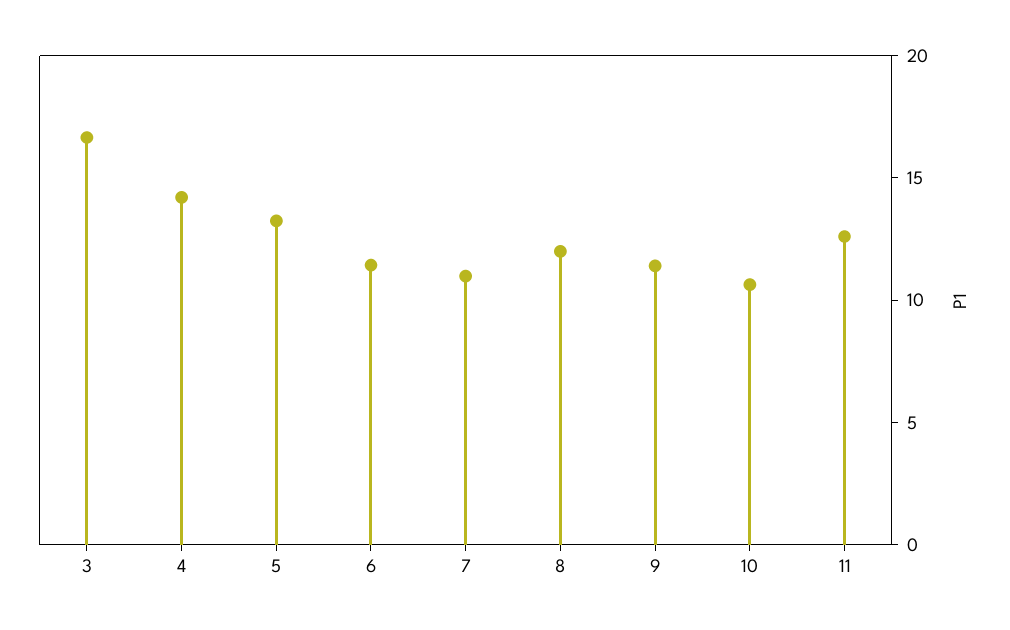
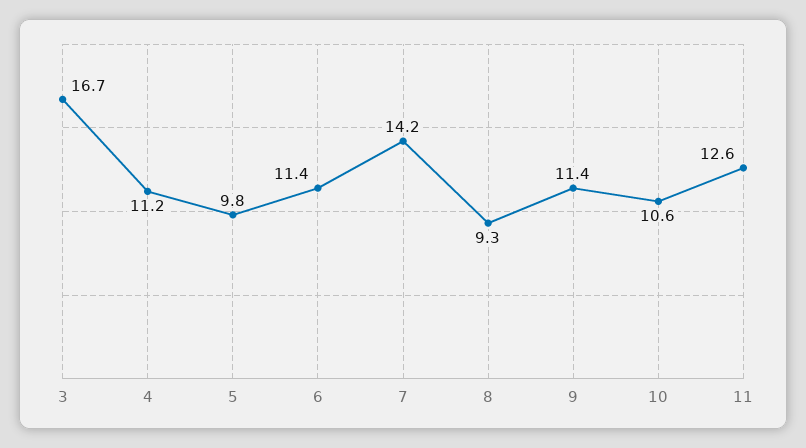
4: 14 -> 11.2
5: 13 -> 9.8
7: 11 -> 14.2
8: 12 -> 9.3

